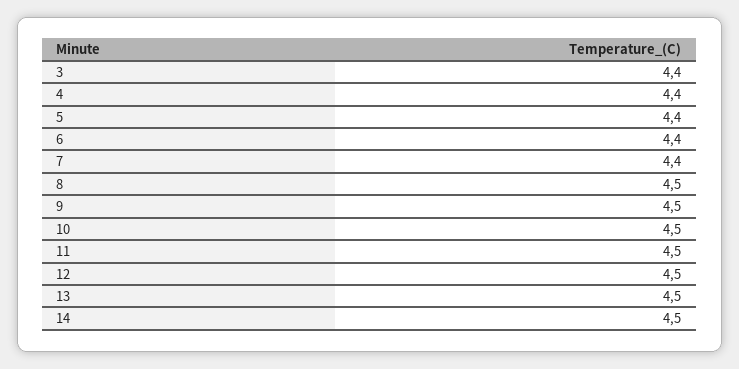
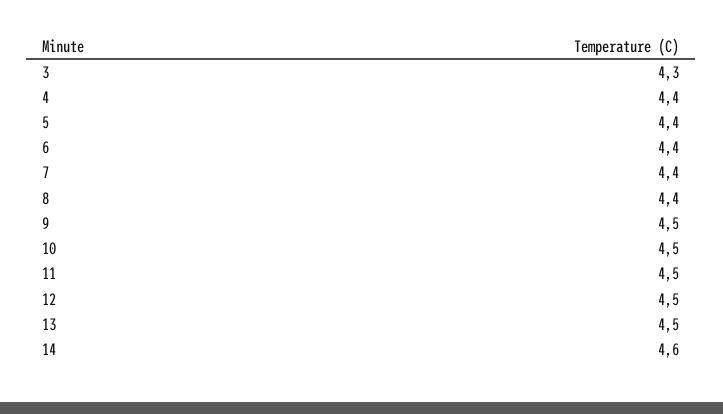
3: 4.4 -> 4.3
8: 4.5 -> 4.4
14: 4.5 -> 4.6

